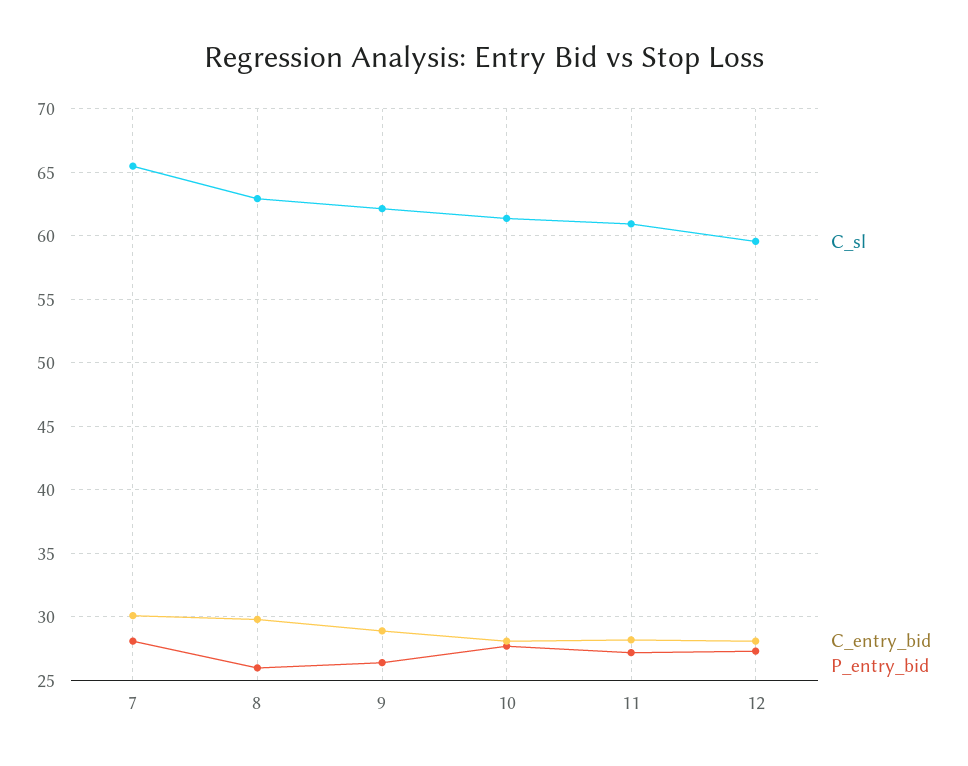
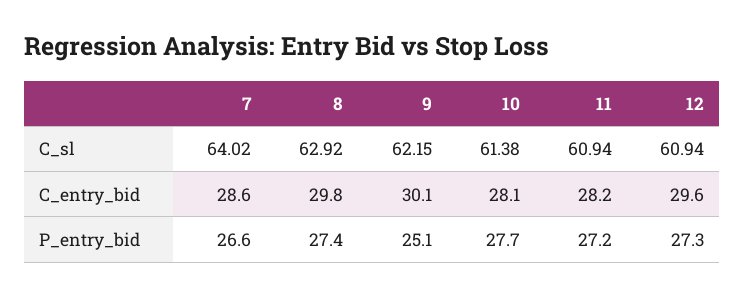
C_sl, 7: 65.5 -> 64.02
C_entry_bid, 7: 30 -> 28.6
P_entry_bid, 7: 28 -> 26.6
P_entry_bid, 8: 26 -> 27.4
C_entry_bid, 9: 29 -> 30.1
P_entry_bid, 9: 26.5 -> 25.1
C_sl, 12: 59.5 -> 60.94
C_entry_bid, 12: 28 -> 29.6

